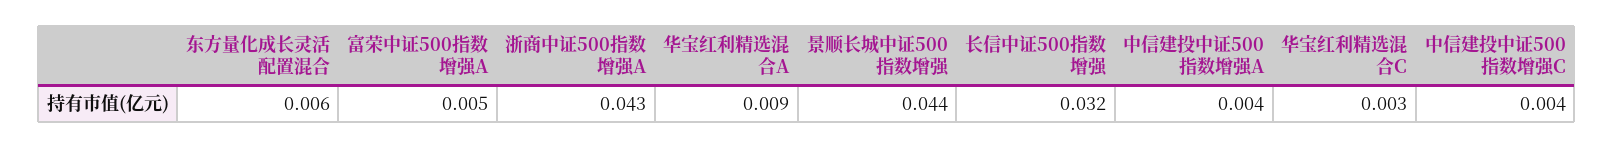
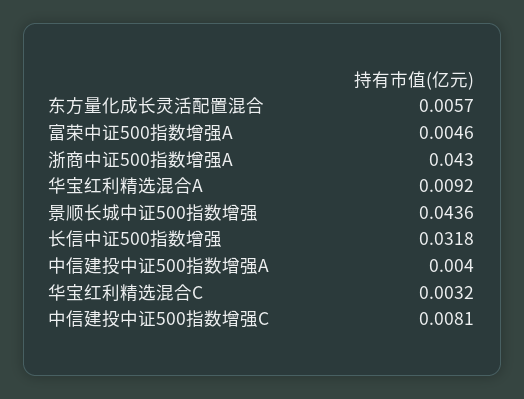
中信建投中证500指数增强C: 0.004 -> 0.0081

